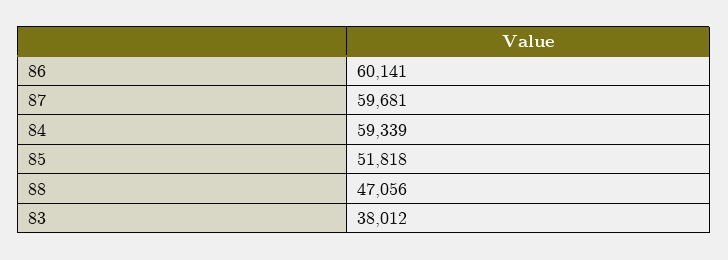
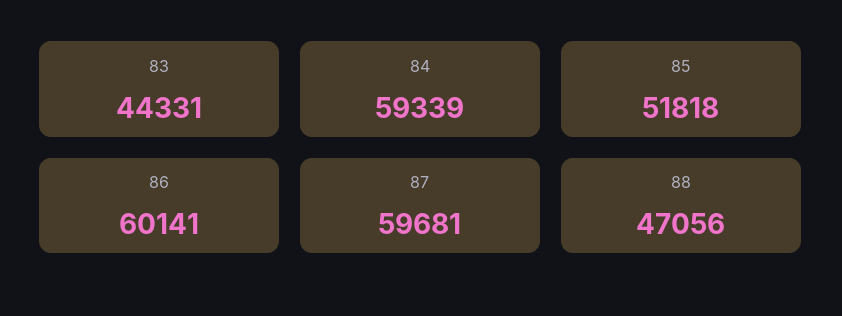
83: 38012 -> 44331

